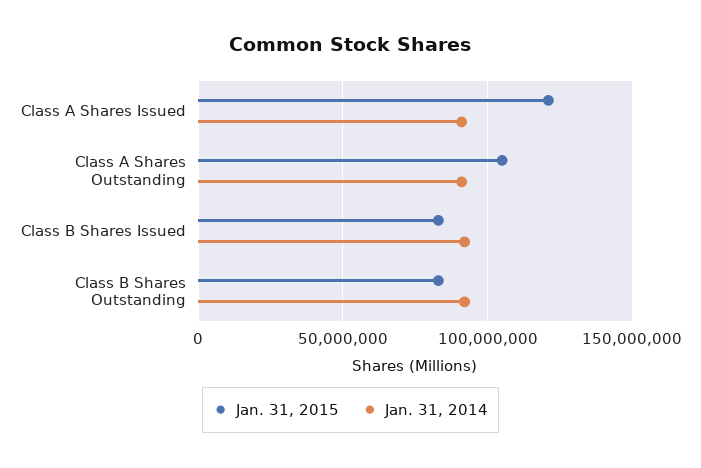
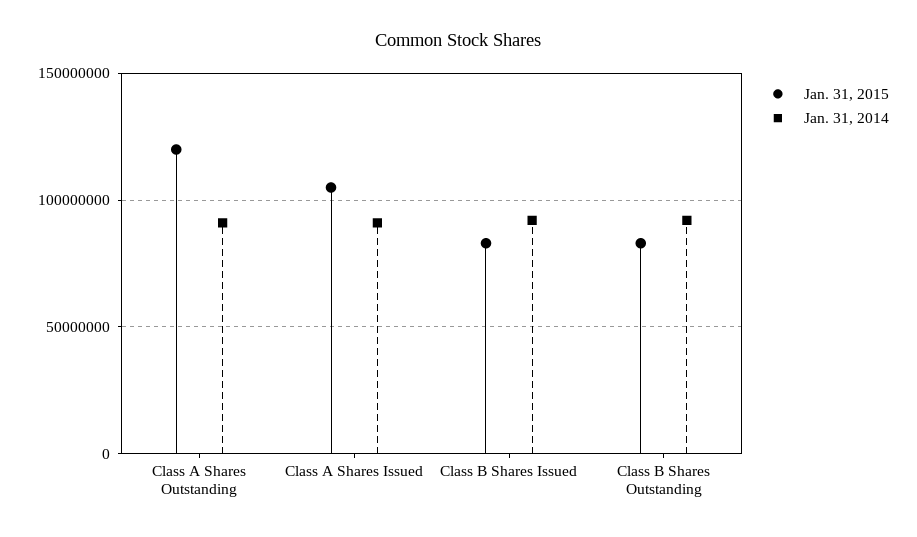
Jan. 31, 2015, Class A Shares Issued: 120000000 -> 105000000
Jan. 31, 2015, Class A Shares Outstanding: 105000000 -> 120000000

